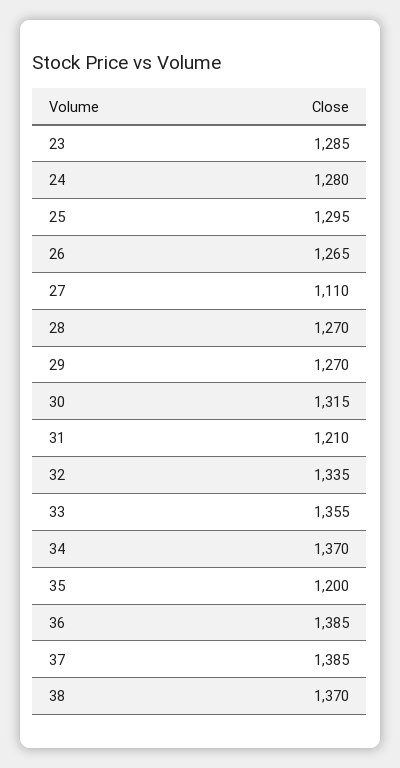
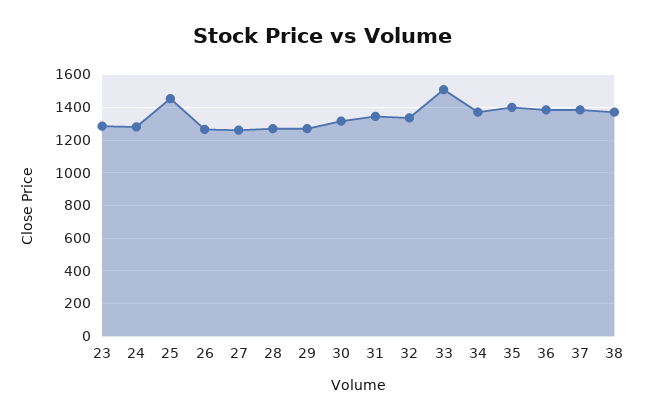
25: 1295 -> 1450
27: 1110 -> 1250
31: 1210 -> 1350
33: 1355 -> 1500
35: 1200 -> 1400

